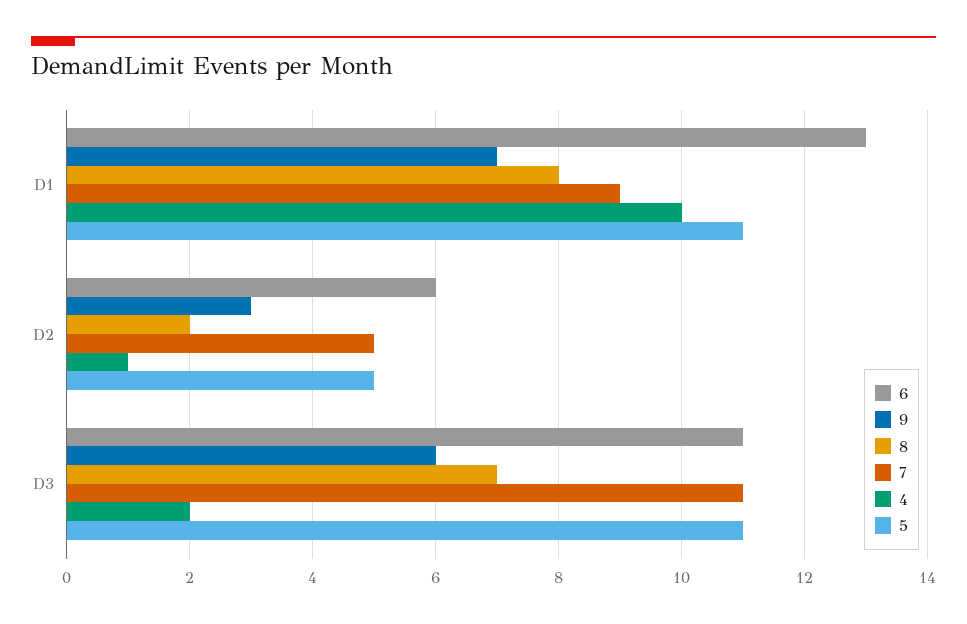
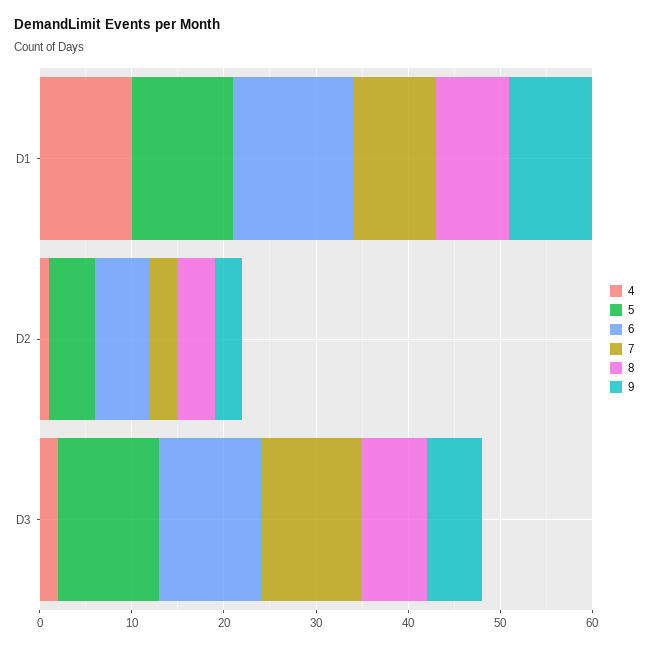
9, D1: 7 -> 9
8, D2: 2 -> 4
7, D2: 5 -> 3

